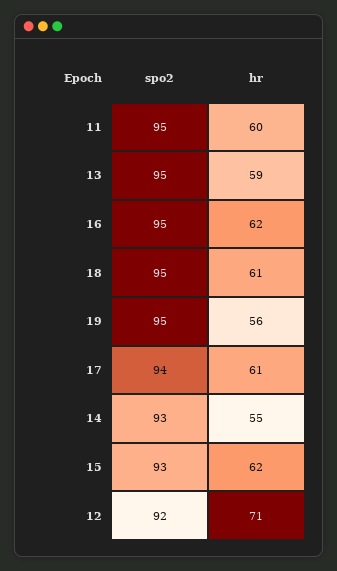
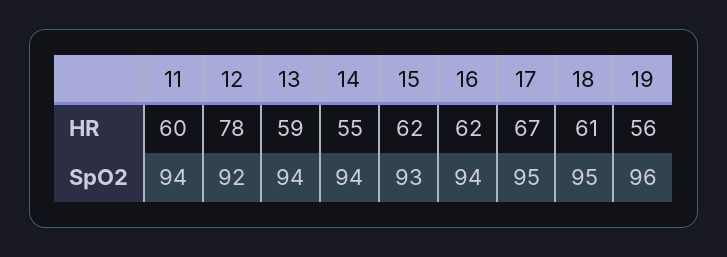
spo2, 11: 95 -> 94
spo2, 13: 95 -> 94
spo2, 16: 95 -> 94
spo2, 19: 95 -> 96
spo2, 17: 94 -> 95
hr, 17: 61 -> 67
spo2, 14: 93 -> 94
hr, 12: 71 -> 78

